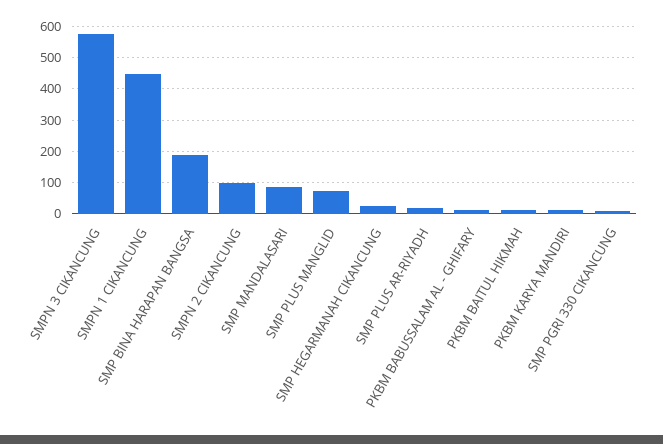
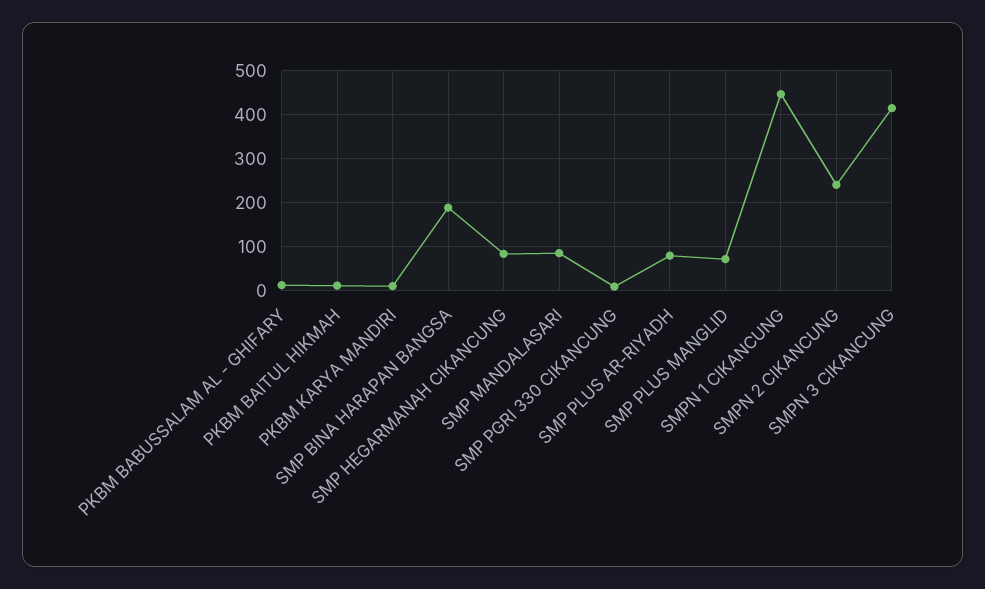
SMPN 3 CIKANCUNG: 580 -> 420
SMPN 2 CIKANCUNG: 100 -> 240
SMP HEGARMANAH CIKANCUNG: 20 -> 80
SMP PLUS AR-RIYADH: 20 -> 80

